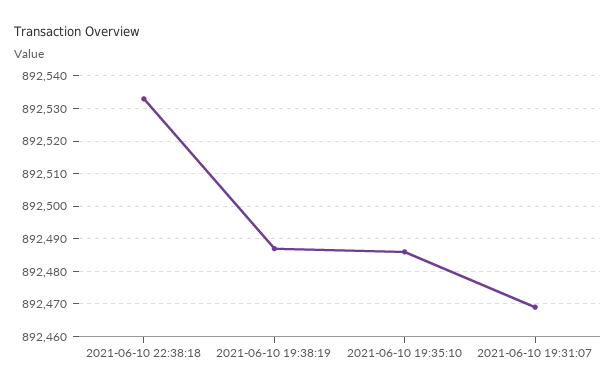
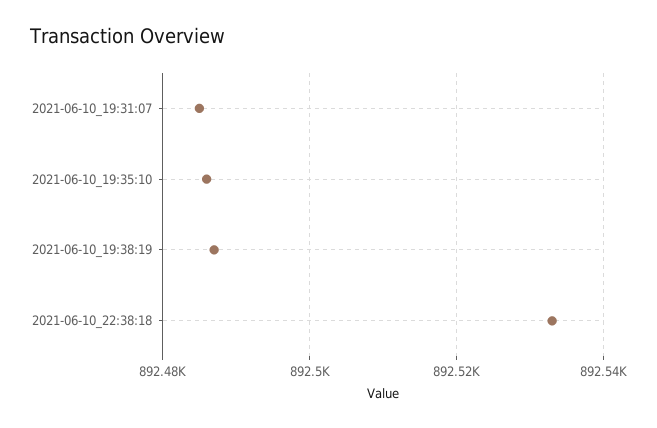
2021-06-10 19:31:07: 892470 -> 892485

